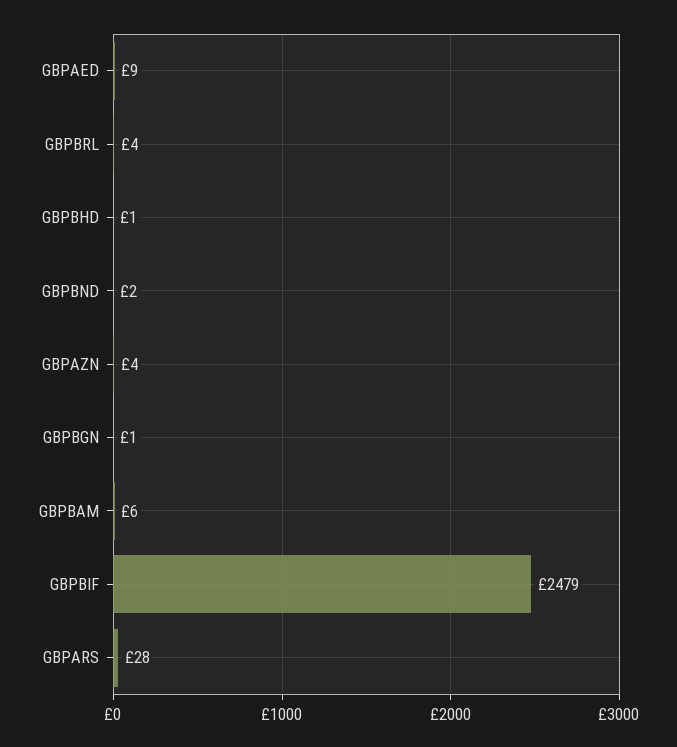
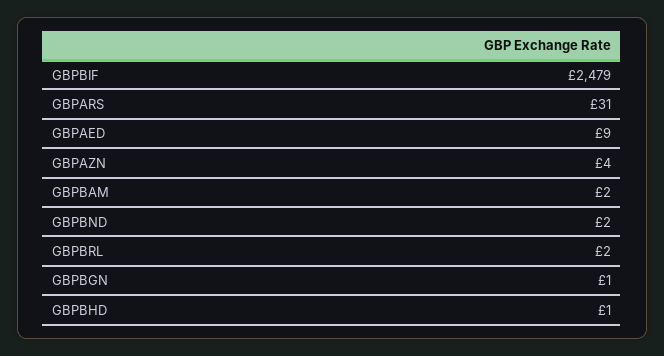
GBPBRL: 4 -> 2
GBPBAM: 6 -> 2
GBPARS: 28 -> 31

